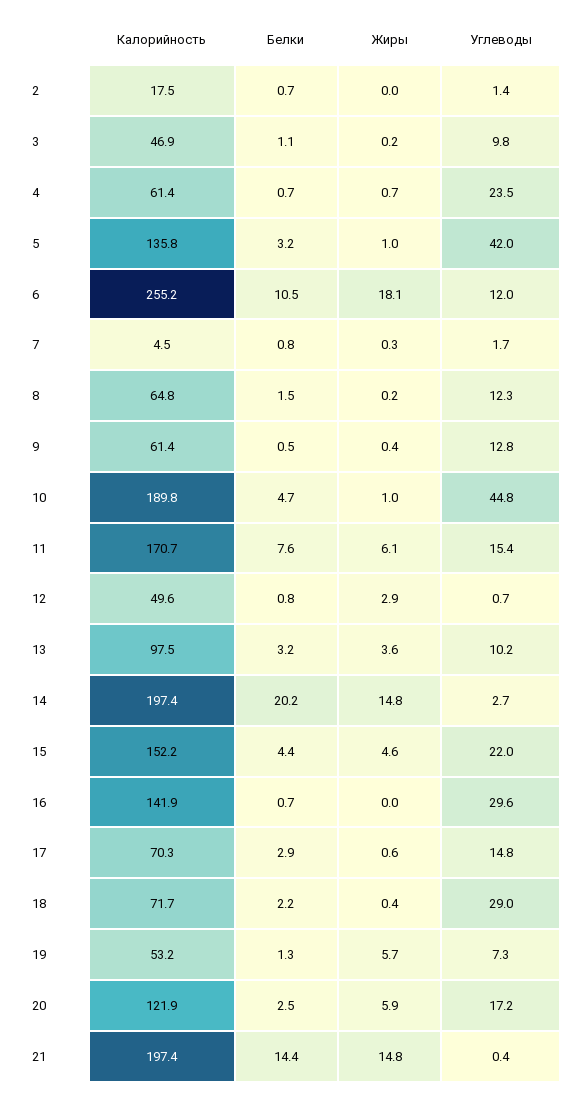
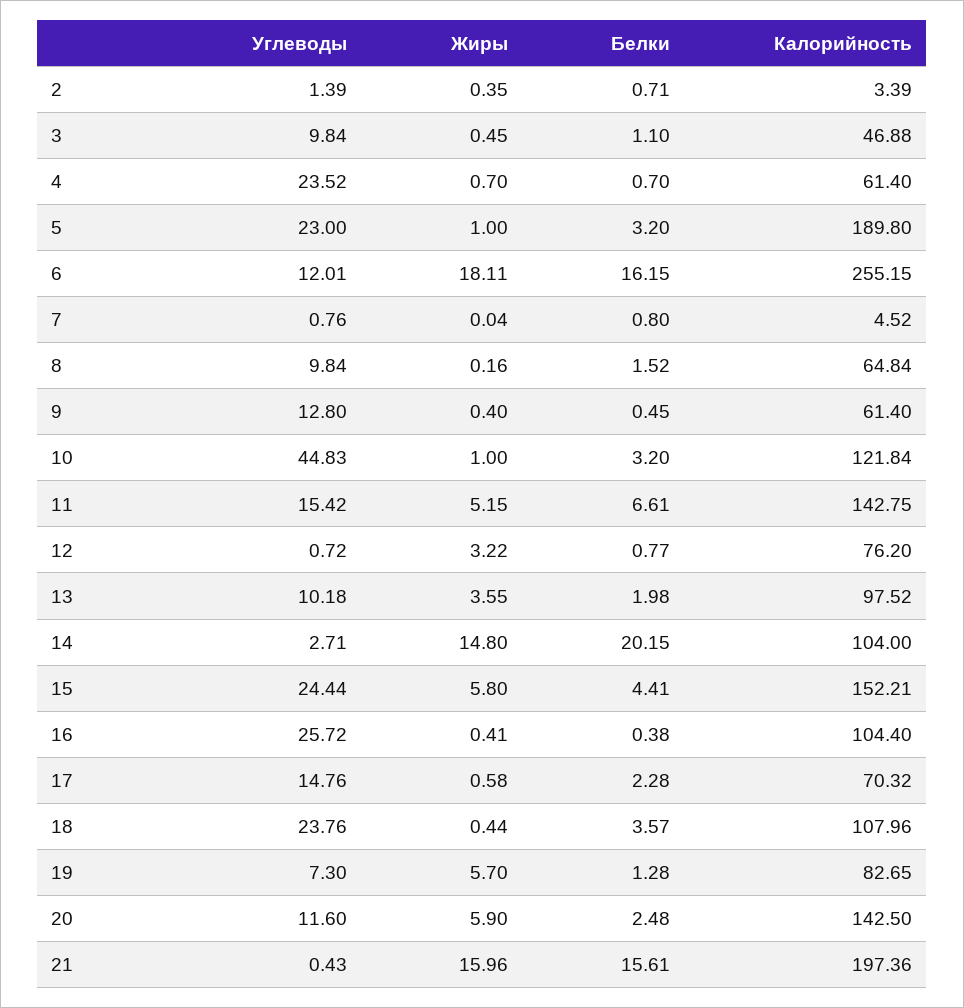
Калорийность, 2: 17.5 -> 3.39
Жиры, 2: 0 -> 0.35
Жиры, 3: 0.2 -> 0.45
Калорийность, 5: 135.8 -> 189.8
Углеводы, 5: 42 -> 23
Белки, 6: 10.5 -> 16.15
Жиры, 7: 0.3 -> 0.04
Углеводы, 7: 1.7 -> 0.76
Углеводы, 8: 12.3 -> 9.84
Калорийность, 10: 189.8 -> 121.84
Белки, 10: 4.7 -> 3.2
Калорийность, 11: 170.7 -> 142.75
Белки, 11: 7.6 -> 6.61
Жиры, 11: 6.1 -> 5.15
Калорийность, 12: 49.6 -> 76.2
Жиры, 12: 2.9 -> 3.22
Белки, 13: 3.2 -> 1.98
Калорийность, 14: 197.4 -> 104
Жиры, 15: 4.6 -> 5.8
Углеводы, 15: 22 -> 24.44
Калорийность, 16: 141.9 -> 104.4
Белки, 16: 0.7 -> 0.38
Жиры, 16: 0 -> 0.41
Углеводы, 16: 29.6 -> 25.72
Белки, 17: 2.9 -> 2.28
Калорийность, 18: 71.7 -> 107.96
Белки, 18: 2.2 -> 3.57
Углеводы, 18: 29 -> 23.76
Калорийность, 19: 53.2 -> 82.65
Калорийность, 20: 121.9 -> 142.5
Углеводы, 20: 17.2 -> 11.6
Белки, 21: 14.4 -> 15.61
Жиры, 21: 14.8 -> 15.96

